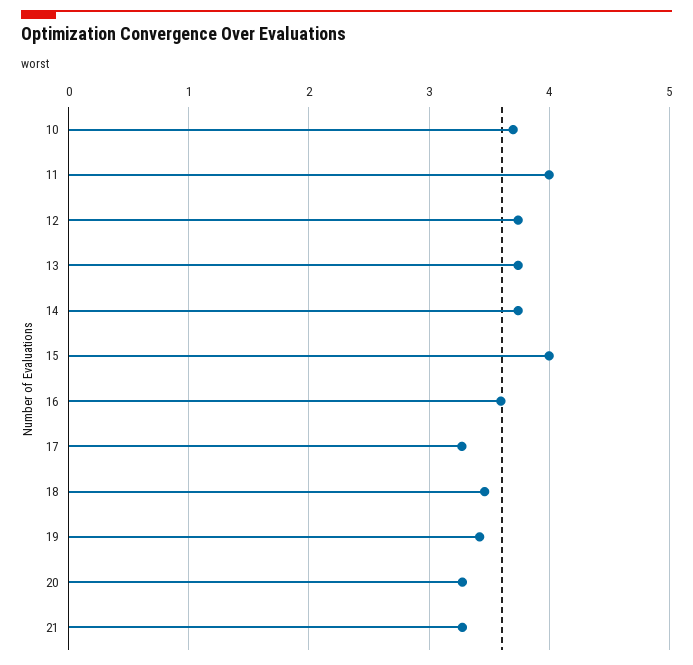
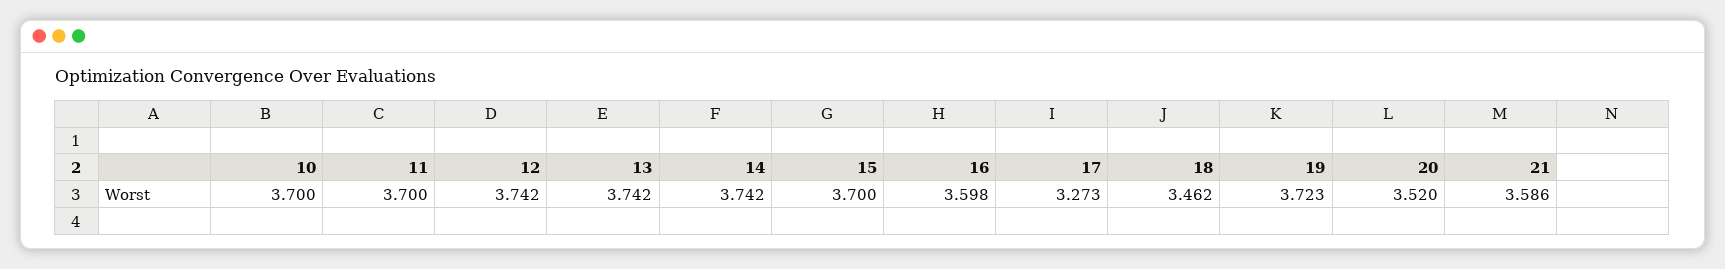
11: 4 -> 3.7
15: 4 -> 3.7
19: 3.4 -> 3.723
20: 3.3 -> 3.52
21: 3.3 -> 3.586

